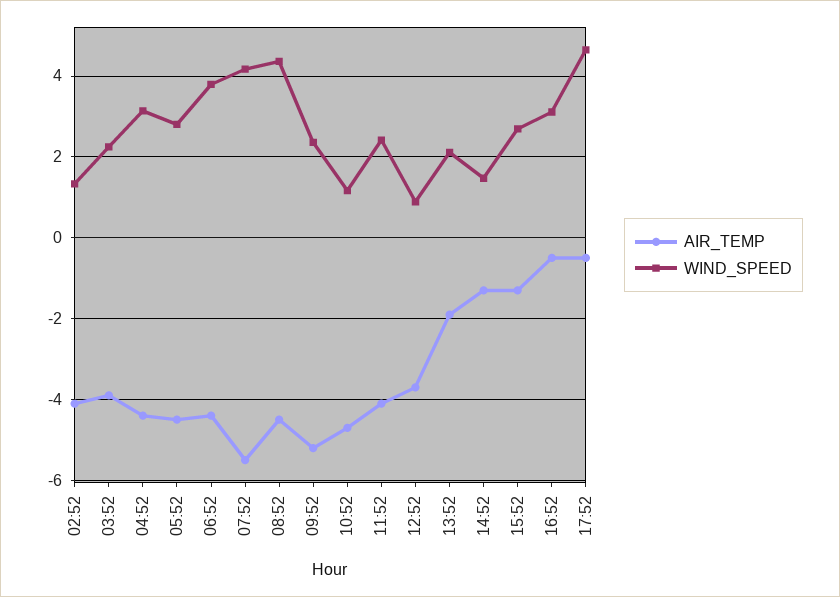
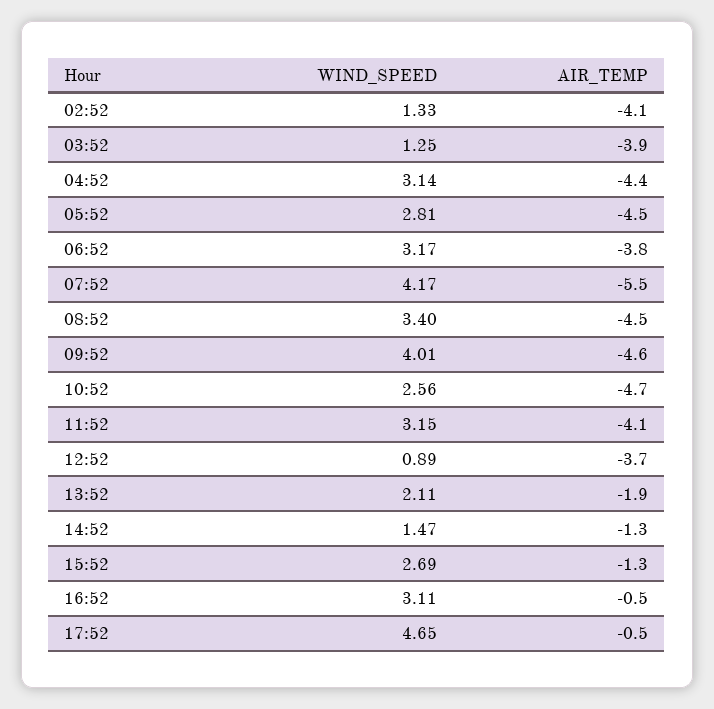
WIND_SPEED, 03:52: 2.2 -> 1.25
AIR_TEMP, 06:52: -4.4 -> -3.8
WIND_SPEED, 06:52: 3.8 -> 3.17
WIND_SPEED, 08:52: 4.4 -> 3.4
AIR_TEMP, 09:52: -5.2 -> -4.6
WIND_SPEED, 09:52: 2.4 -> 4.01
WIND_SPEED, 10:52: 1.2 -> 2.56
WIND_SPEED, 11:52: 2.4 -> 3.15

